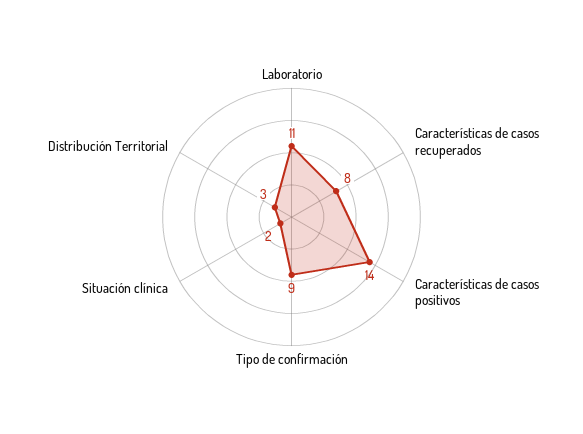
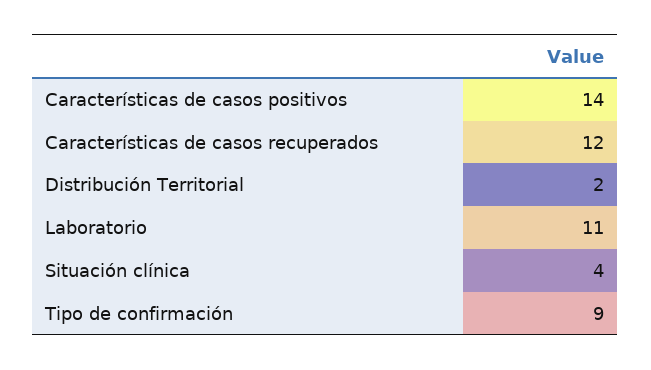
Características de casos recuperados: 8 -> 12
Situación clínica: 2 -> 4
Distribución Territorial: 3 -> 2

